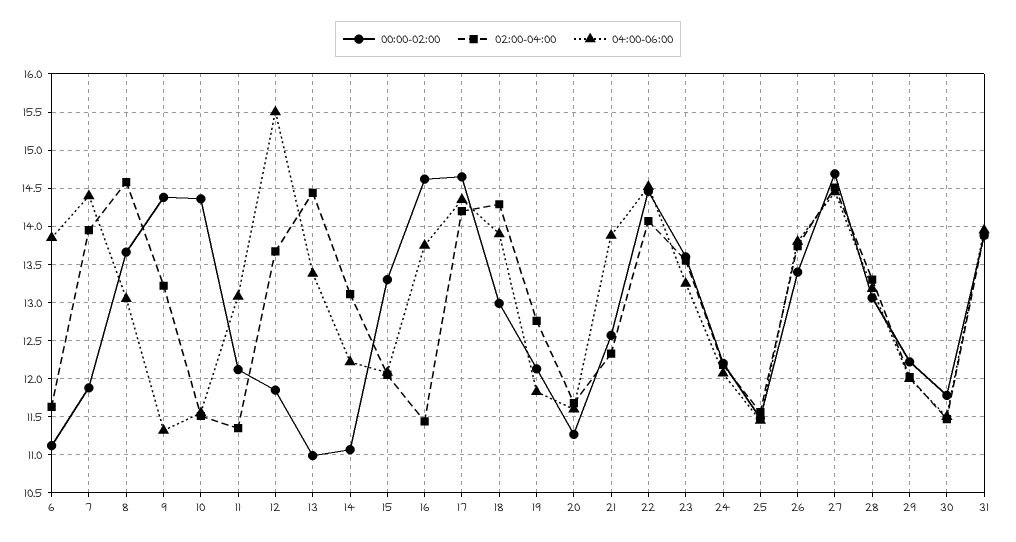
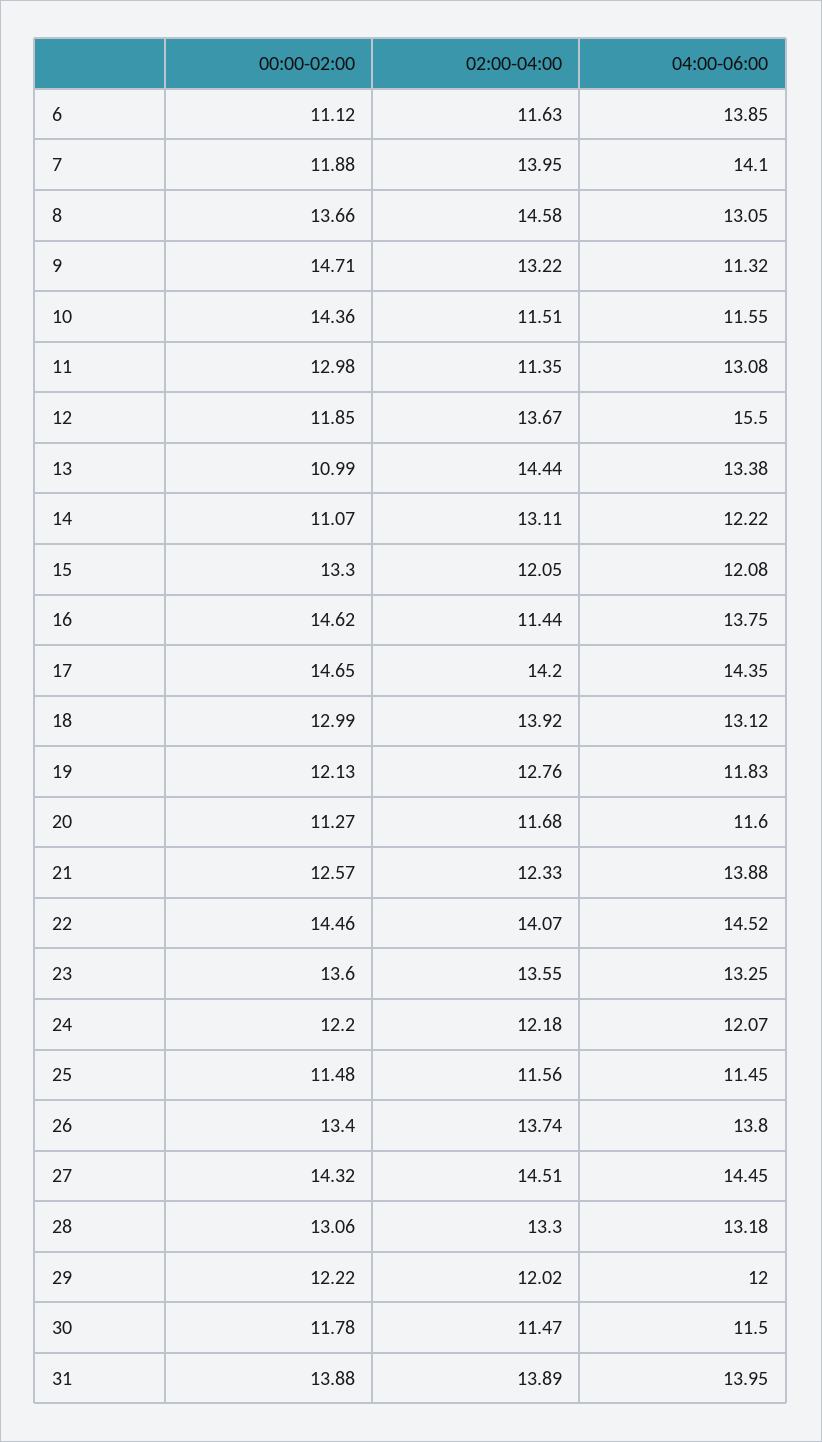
04:00-06:00, 7: 14.4 -> 14.1
00:00-02:00, 9: 14.4 -> 14.71
00:00-02:00, 11: 12.1 -> 12.98
02:00-04:00, 18: 14.3 -> 13.92
04:00-06:00, 18: 13.9 -> 13.12
00:00-02:00, 27: 14.7 -> 14.32

